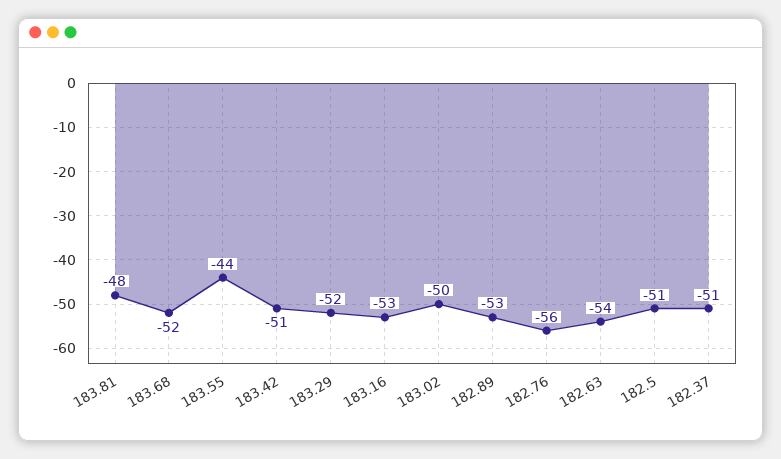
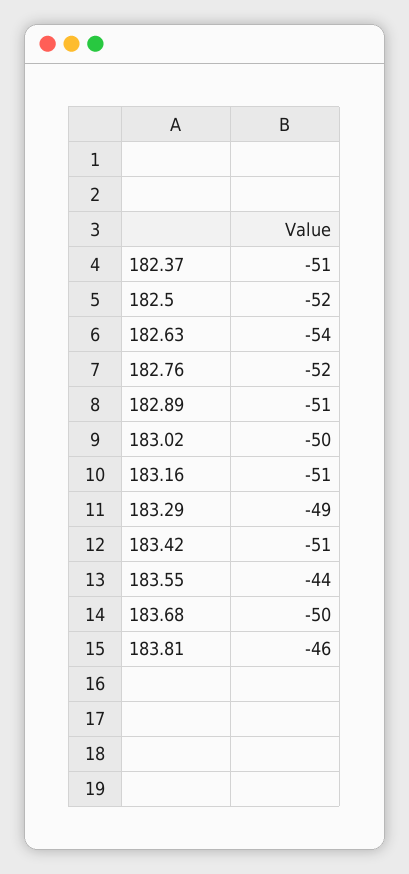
183.81: -48 -> -46
183.68: -52 -> -50
183.29: -52 -> -49
183.16: -53 -> -51
182.89: -53 -> -51
182.76: -56 -> -52
182.5: -51 -> -52

